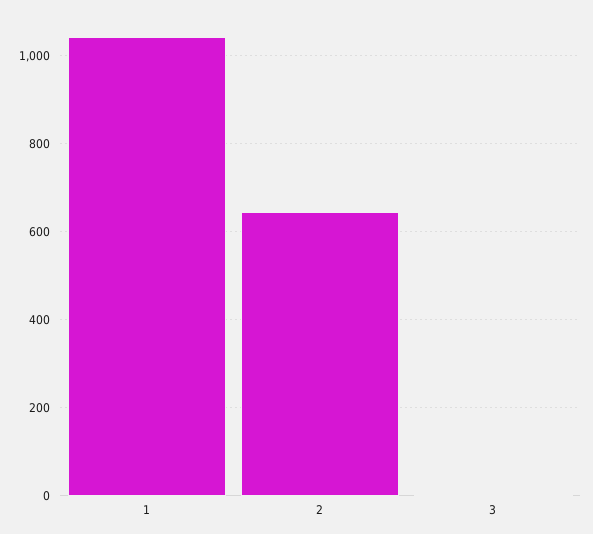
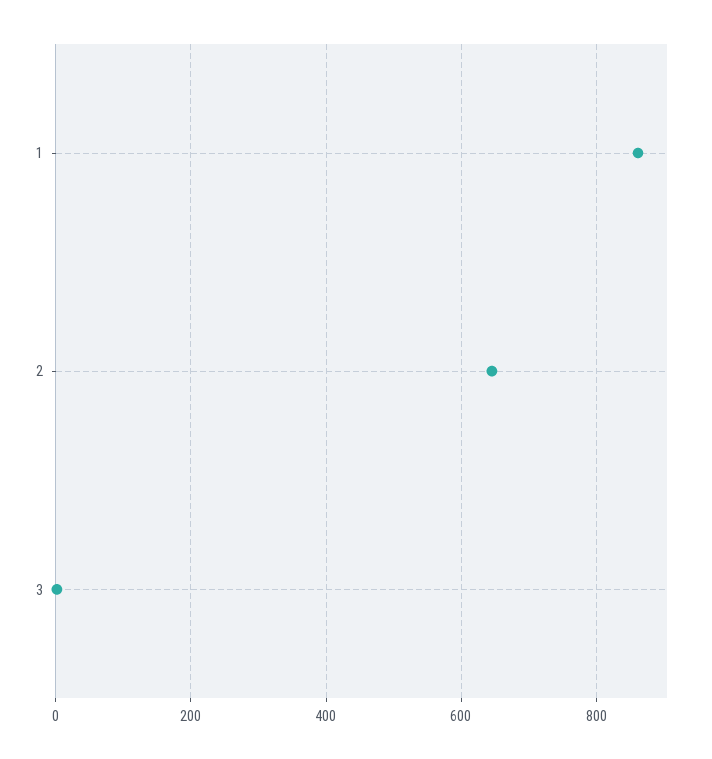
1: 1040 -> 860

